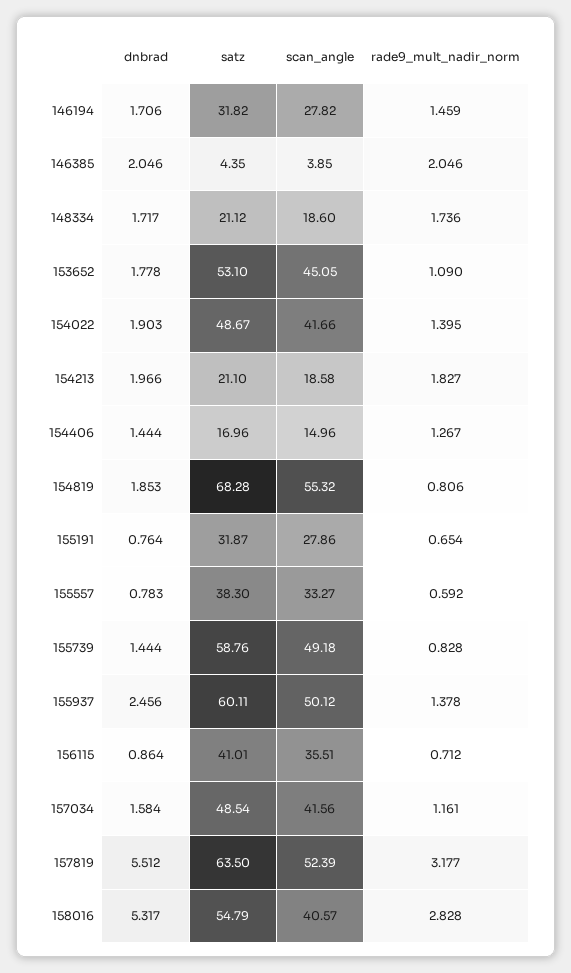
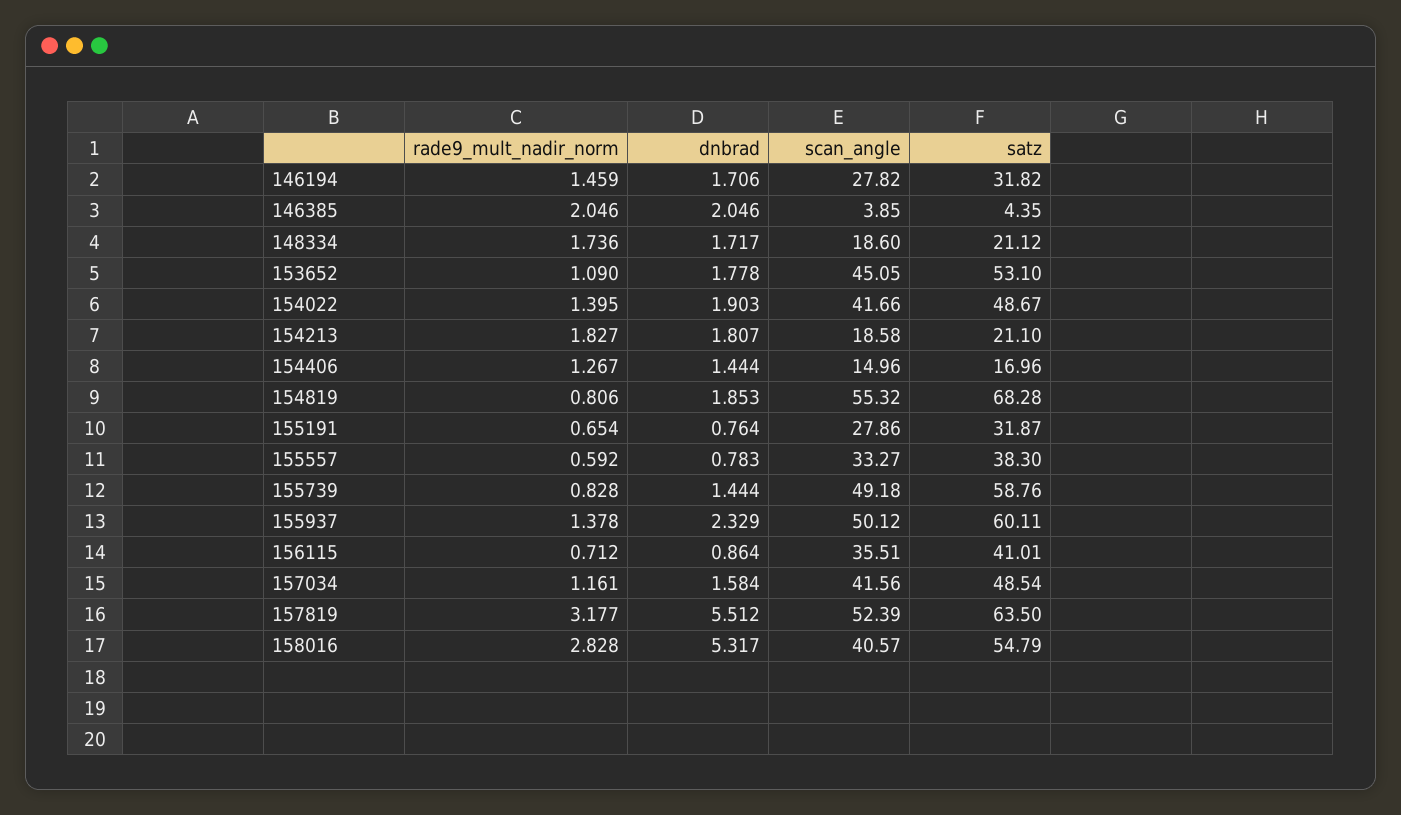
dnbrad, 154213: 1.966 -> 1.807
dnbrad, 155937: 2.456 -> 2.329

